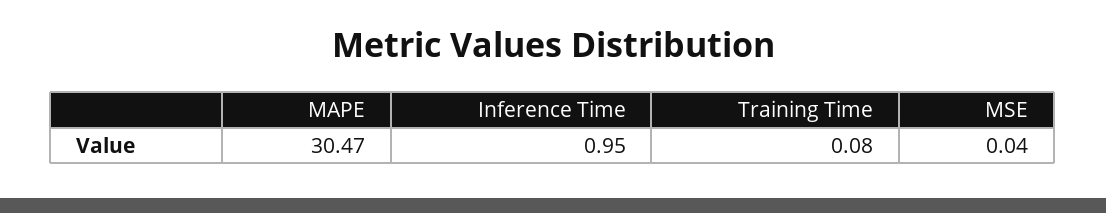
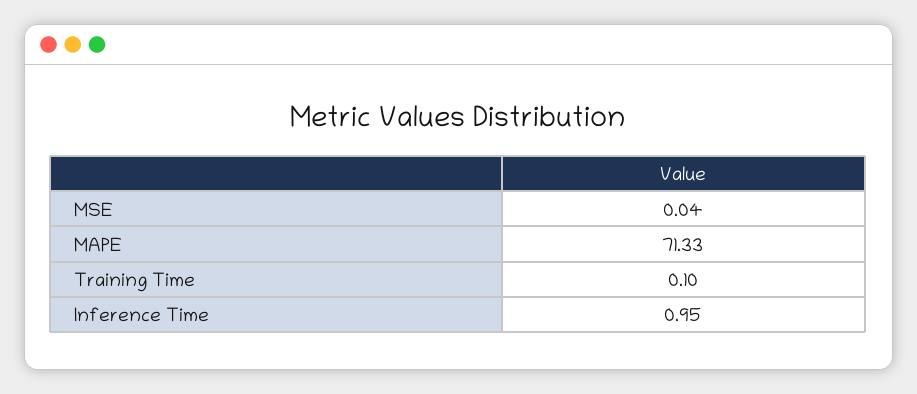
MAPE: 30.47 -> 71.33
Training Time: 0.08 -> 0.1

